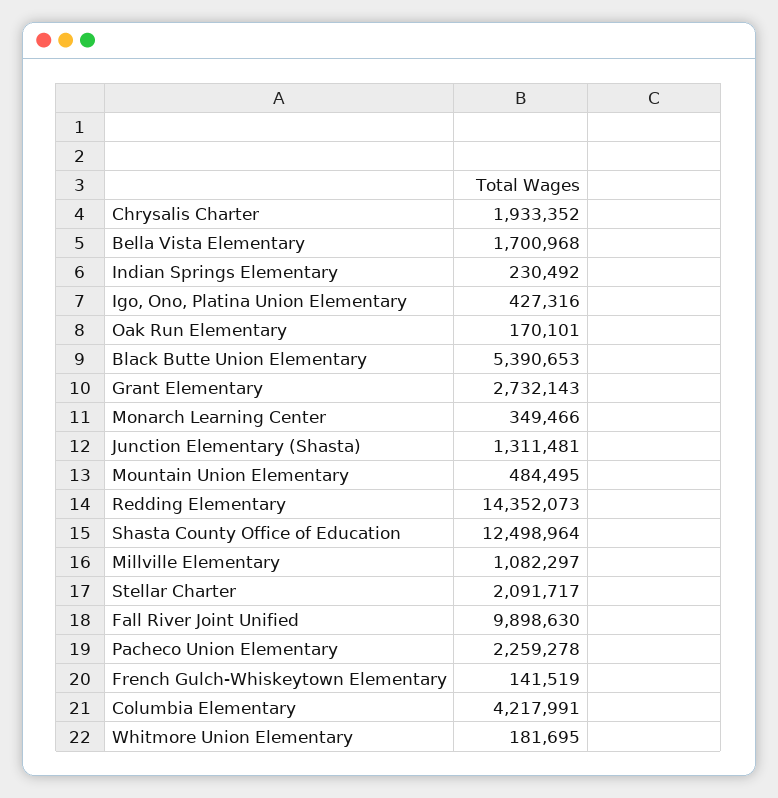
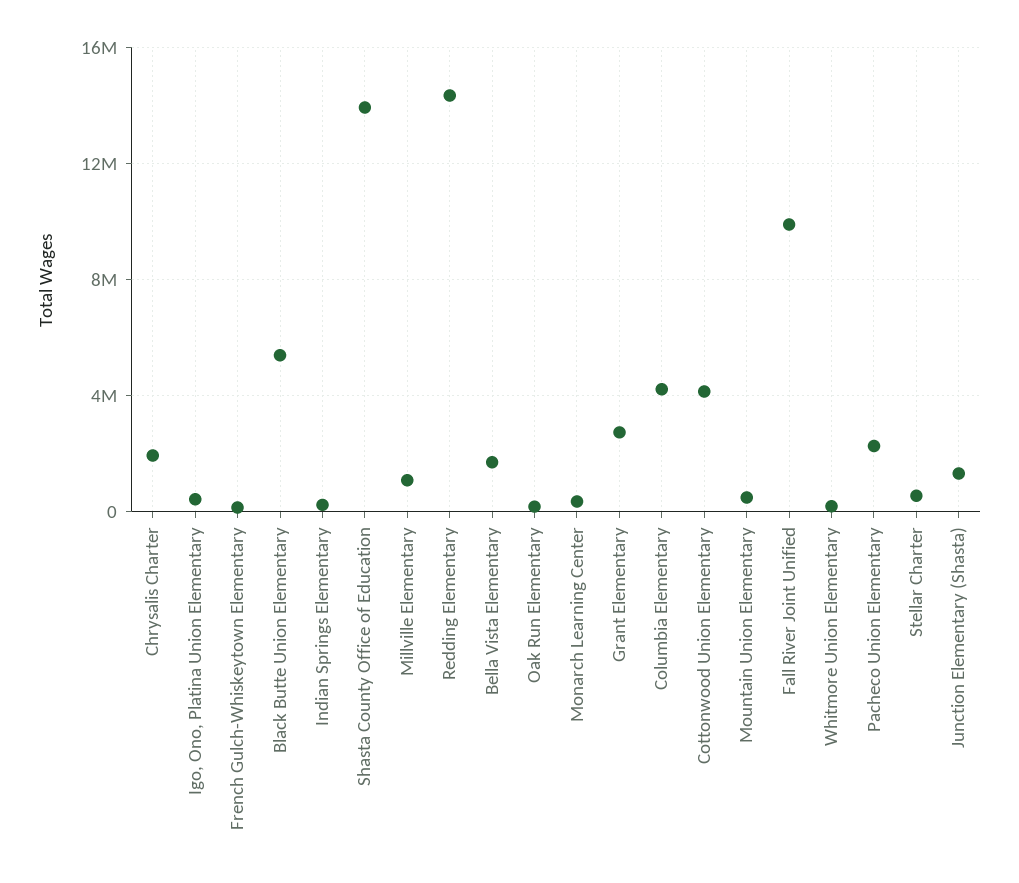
Shasta County Office of Education: 12498964 -> 14000000
Stellar Charter: 2091717 -> 500000
Cottonwood Union Elementary: none -> 4000000

